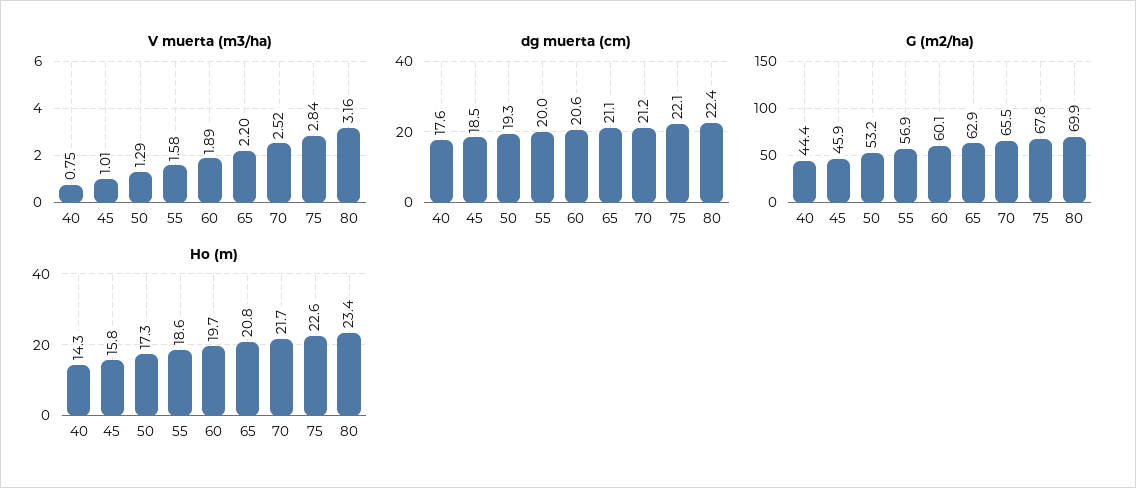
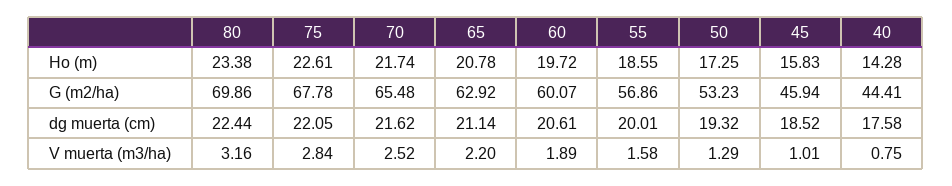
dg muerta (cm), 70: 21.2 -> 21.62

